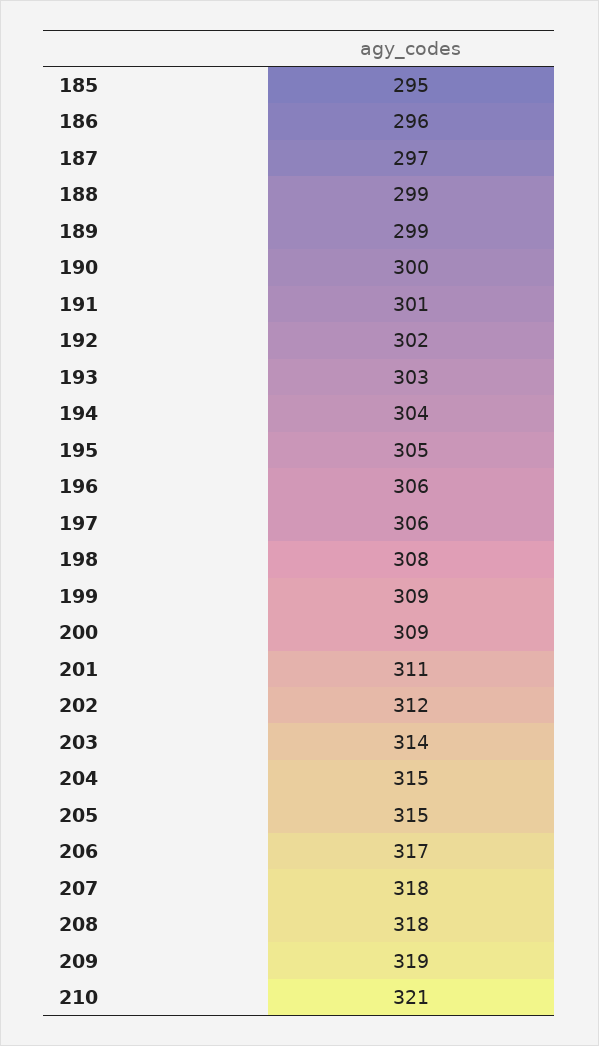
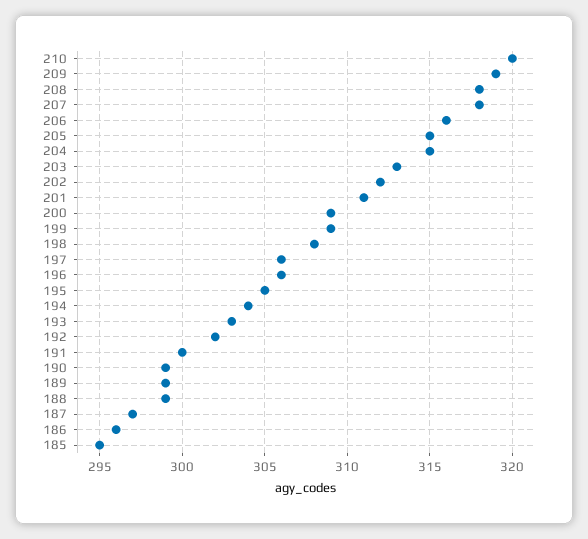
190: 300 -> 299
191: 301 -> 300
203: 314 -> 313
206: 317 -> 316
210: 321 -> 320

